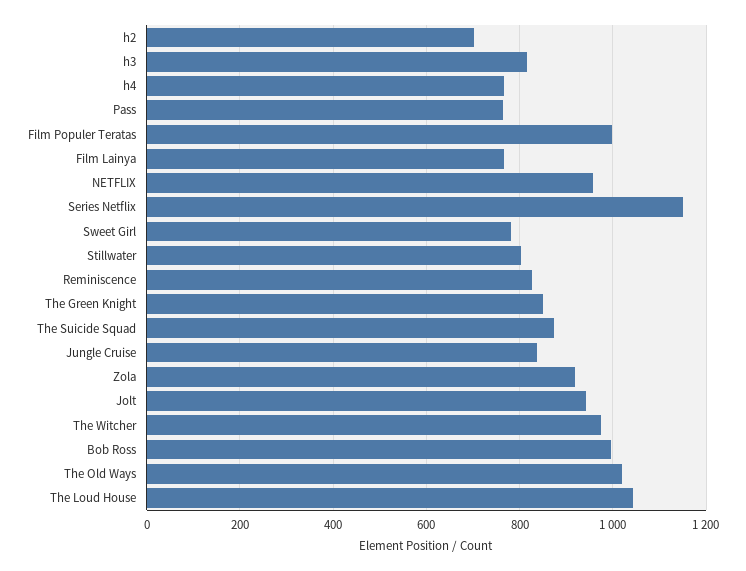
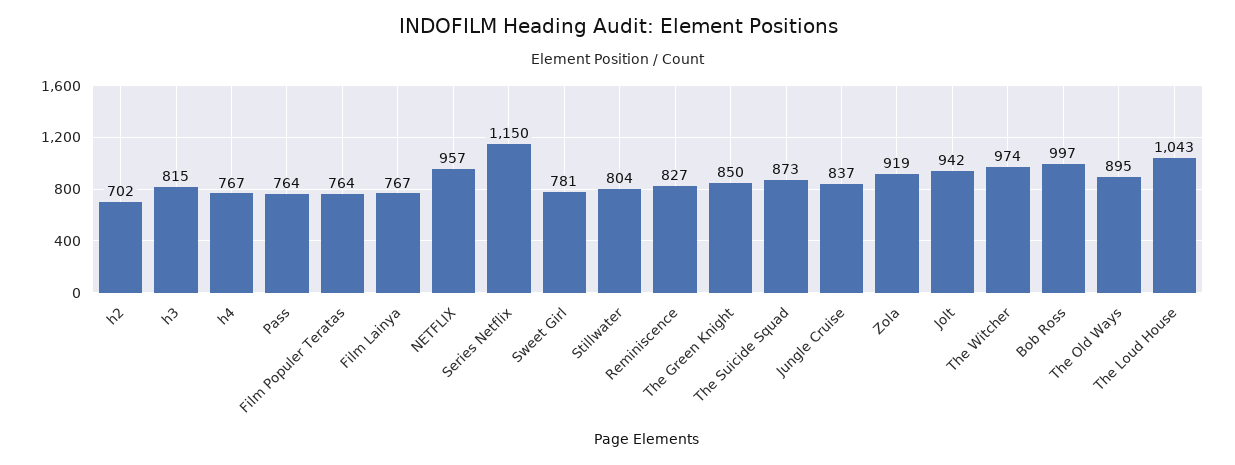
Film Populer Teratas: 1000 -> 764
The Old Ways: 1020 -> 895

